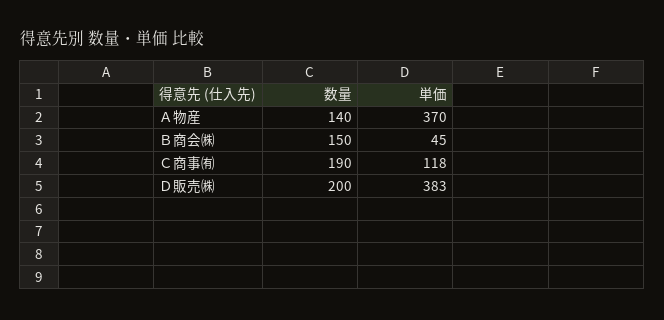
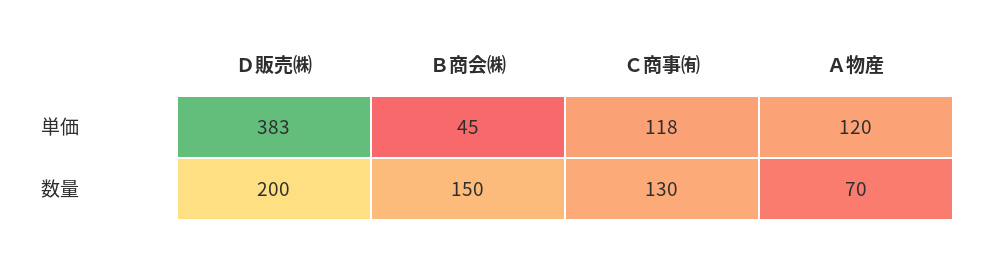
数量, Ａ物産: 140 -> 70
単価, Ａ物産: 370 -> 120
数量, Ｃ商事㈲: 190 -> 130

